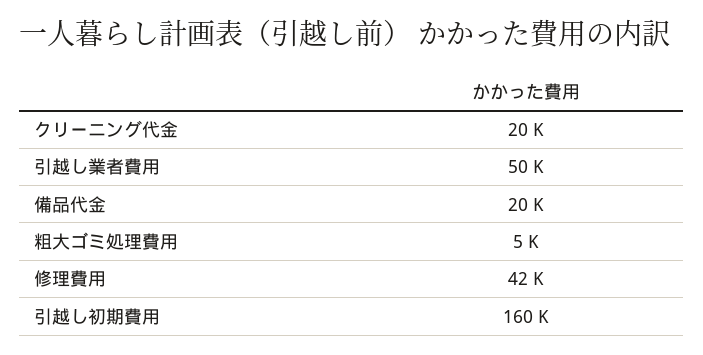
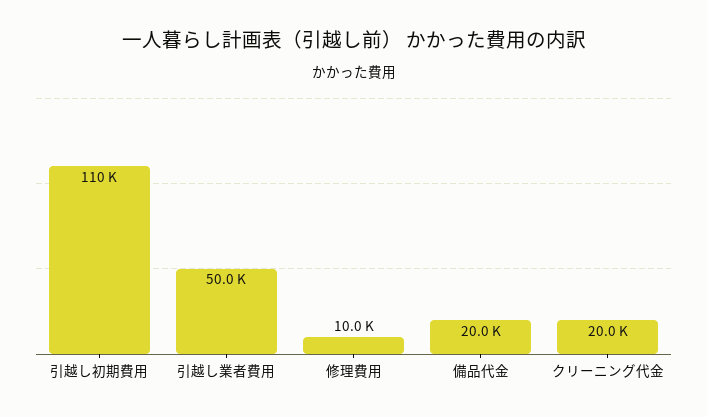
粗大ゴミ処理費用: 5000 -> none
修理費用: 42000 -> 10000
引越し初期費用: 160000 -> 110000

